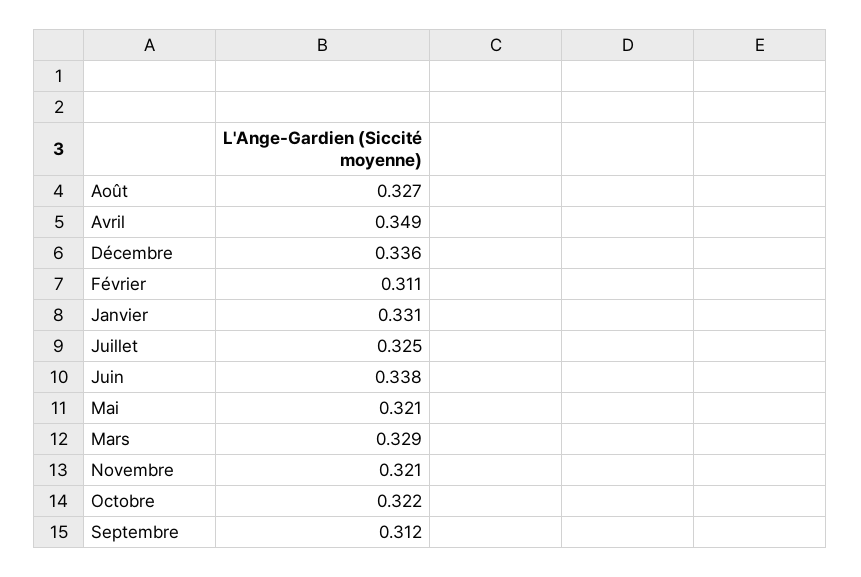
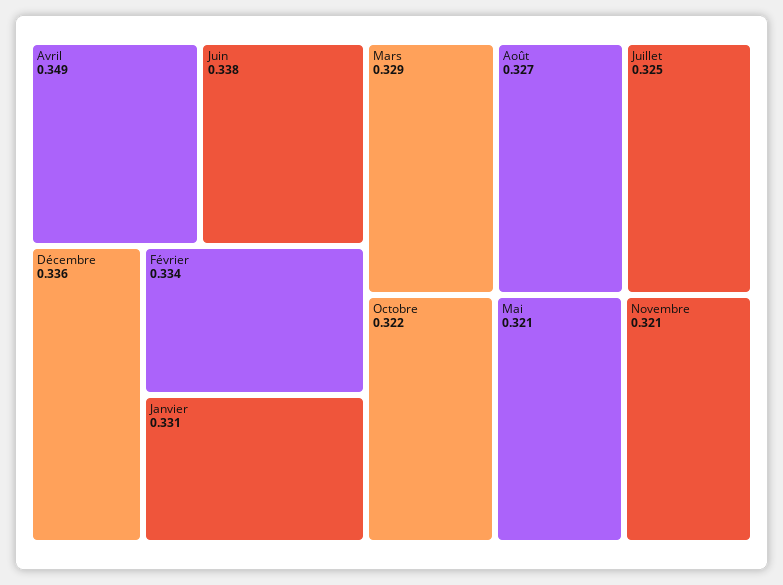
Février: 0.311 -> 0.334
Septembre: 0.312 -> none

